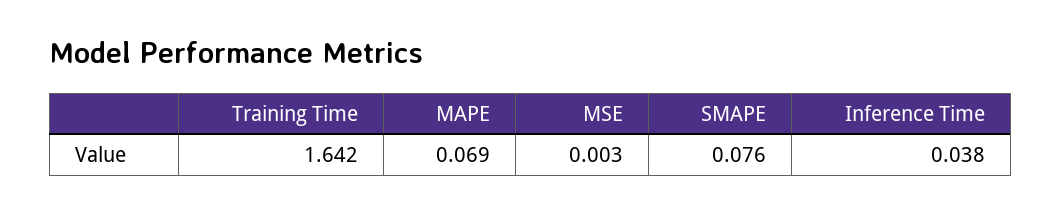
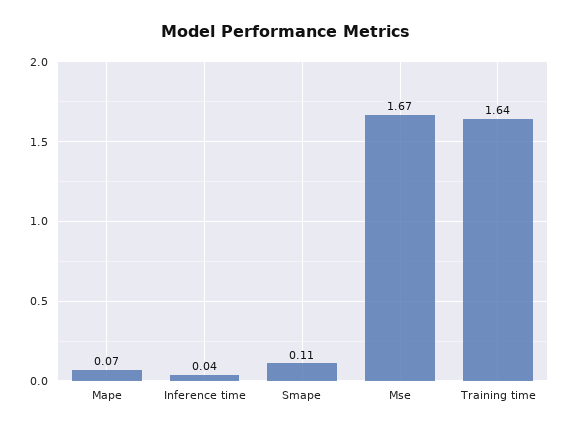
MSE: 0.003 -> 1.67
SMAPE: 0.076 -> 0.11

